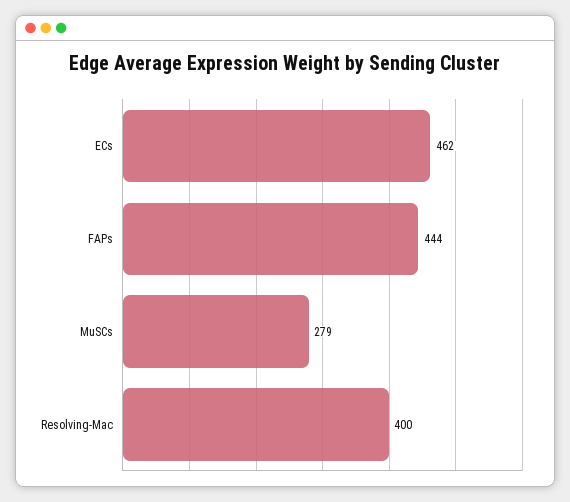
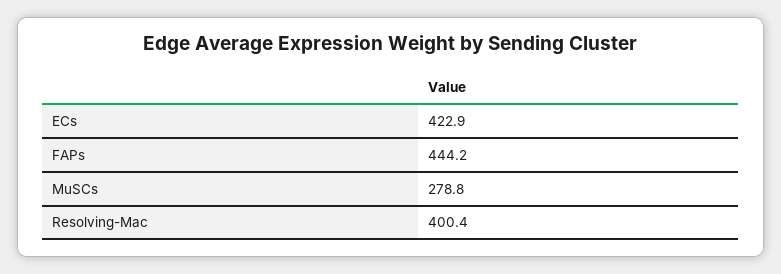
ECs: 462 -> 422.9

